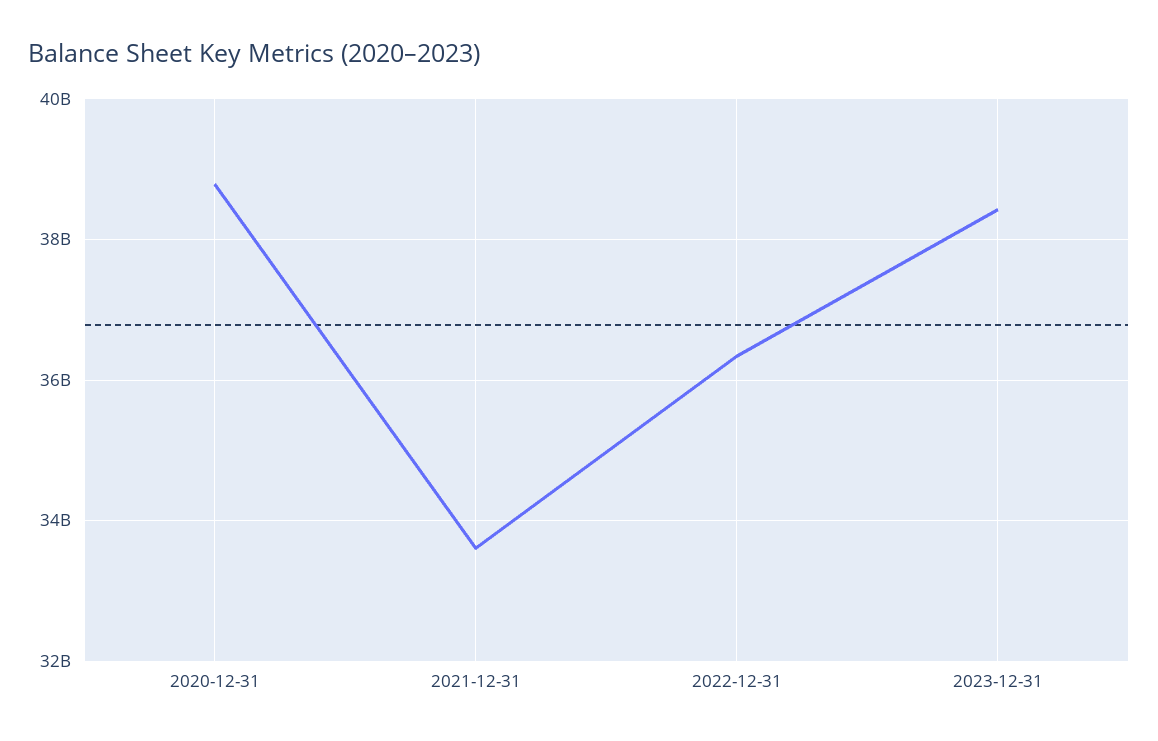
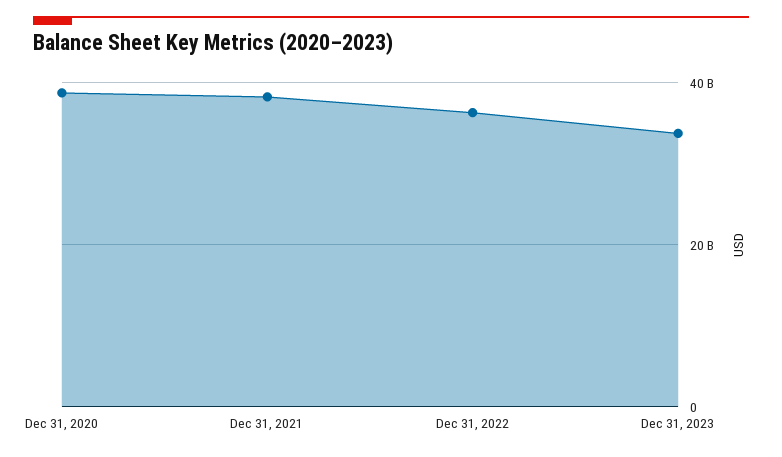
2021-12-31: 33600000000 -> 38000000000
2023-12-31: 38400000000 -> 34000000000

